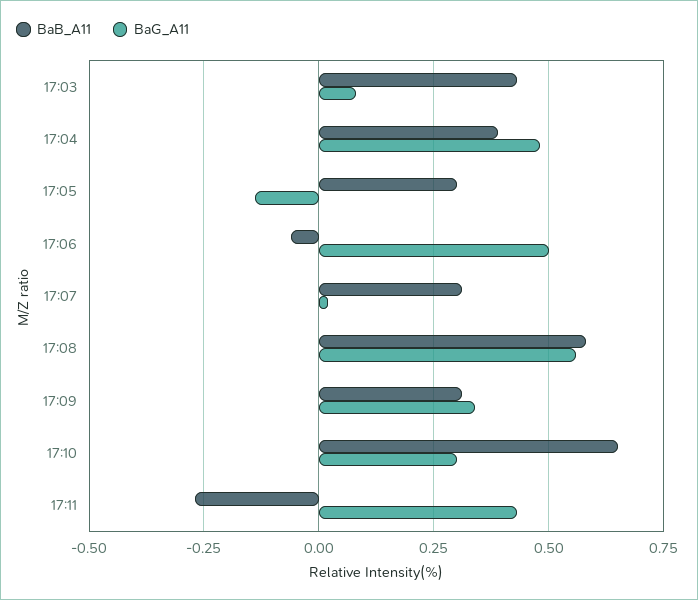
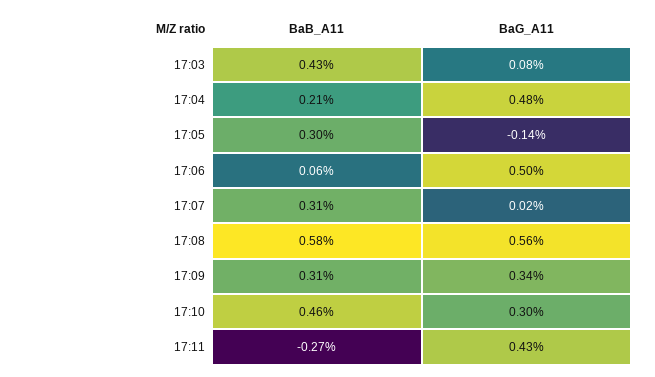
BaB_A11, 17:04: 0.4 -> 0.21
BaB_A11, 17:06: -0.05 -> 0.06
BaB_A11, 17:10: 0.65 -> 0.46

